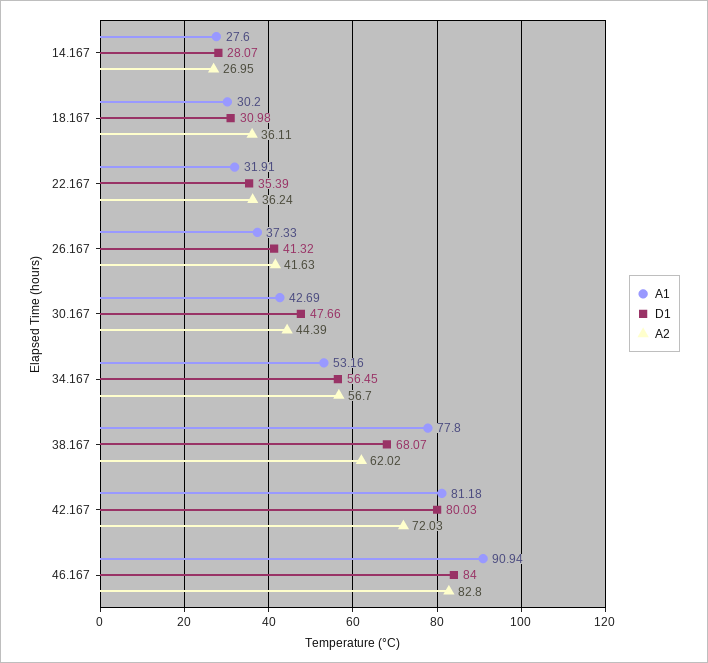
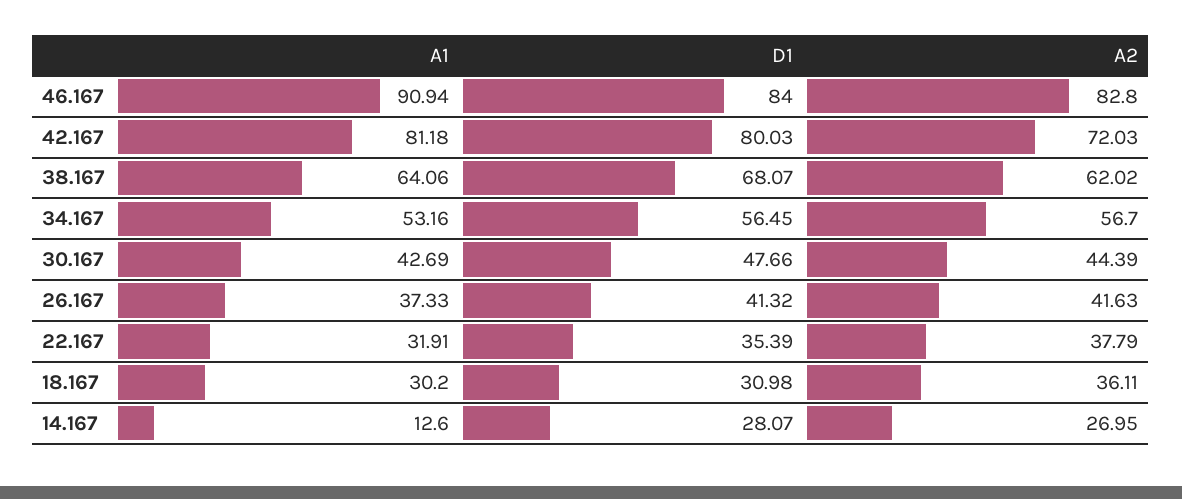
A1, 14.167: 27.6 -> 12.6
A2, 22.167: 36.24 -> 37.79
A1, 38.167: 77.8 -> 64.06

